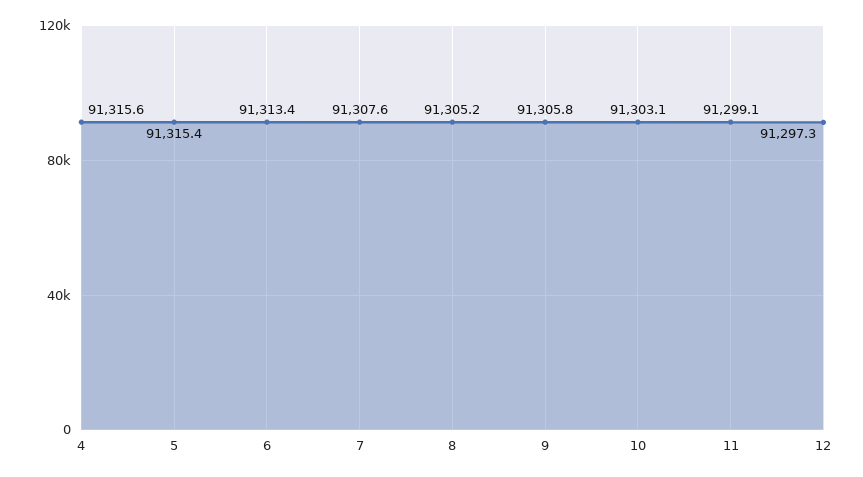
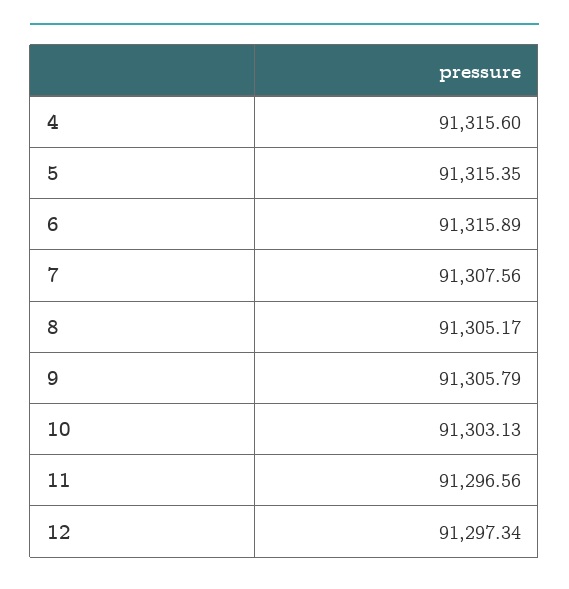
6: 91313.4 -> 91315.89
11: 91299.1 -> 91296.56

